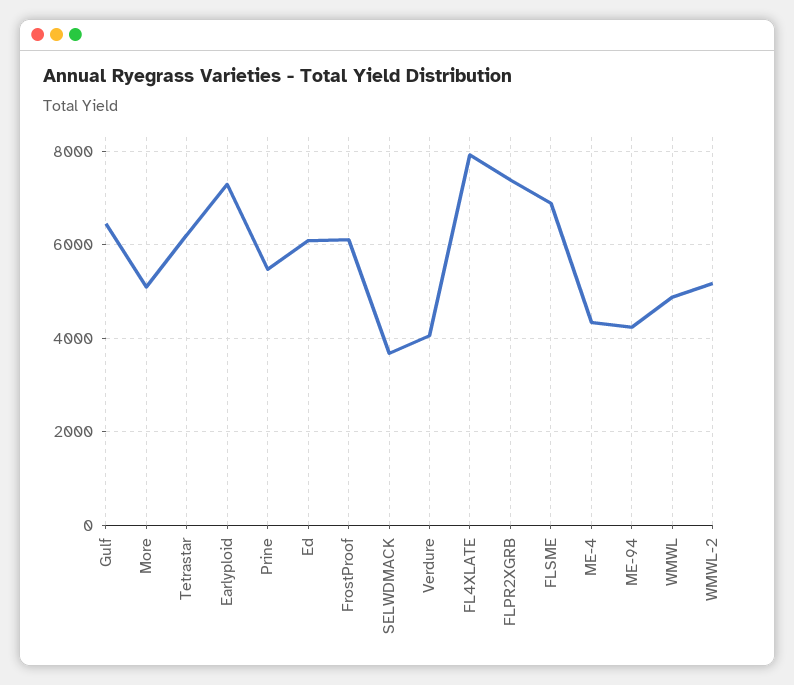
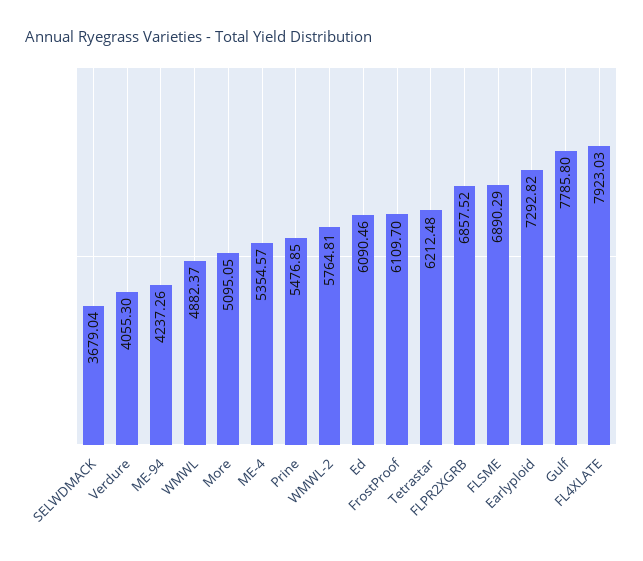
Gulf: 6400 -> 7785.8
FLPR2XGRB: 7400 -> 6857.52
ME-4: 4400 -> 5354.57
WMWL-2: 5200 -> 5764.81

